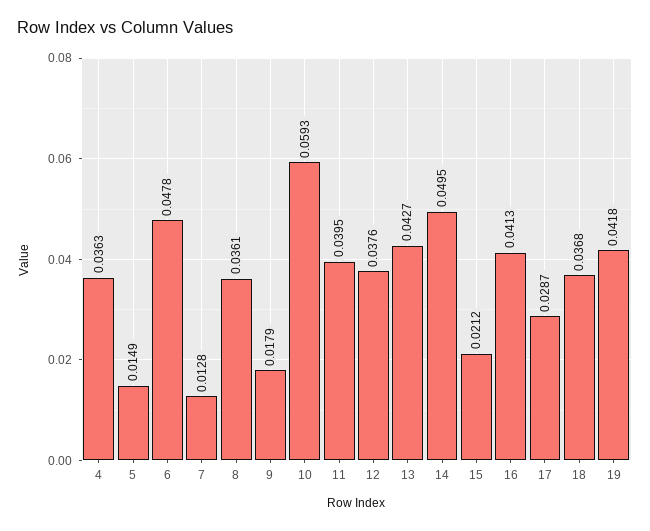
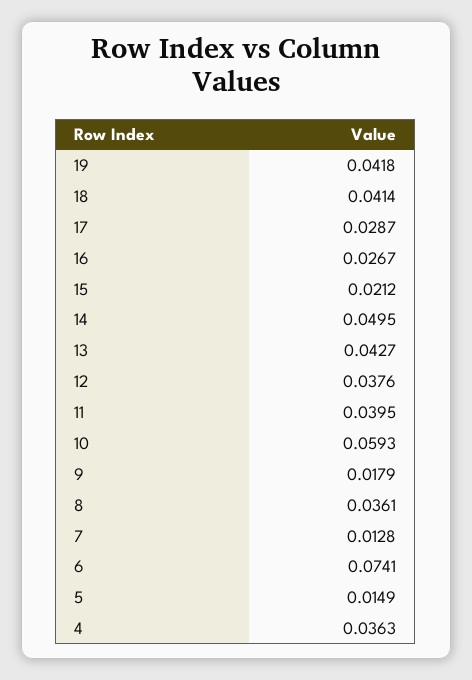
6: 0.0478 -> 0.0741
16: 0.0413 -> 0.0267
18: 0.0368 -> 0.0414

